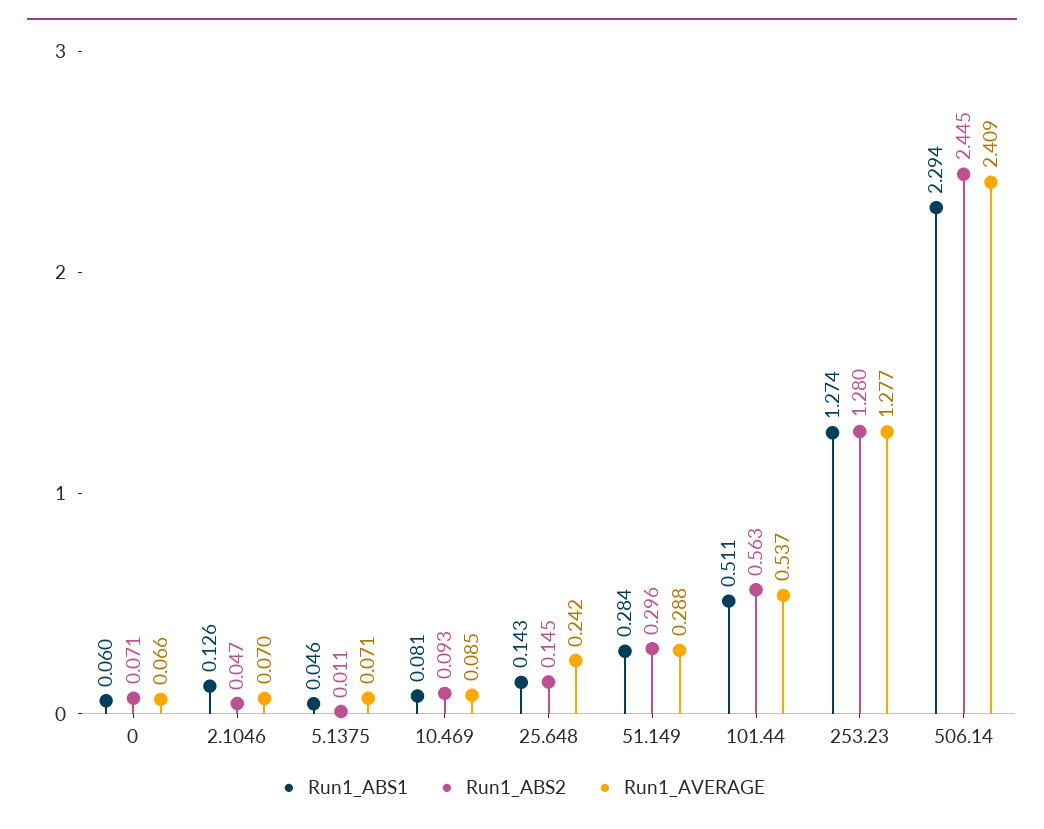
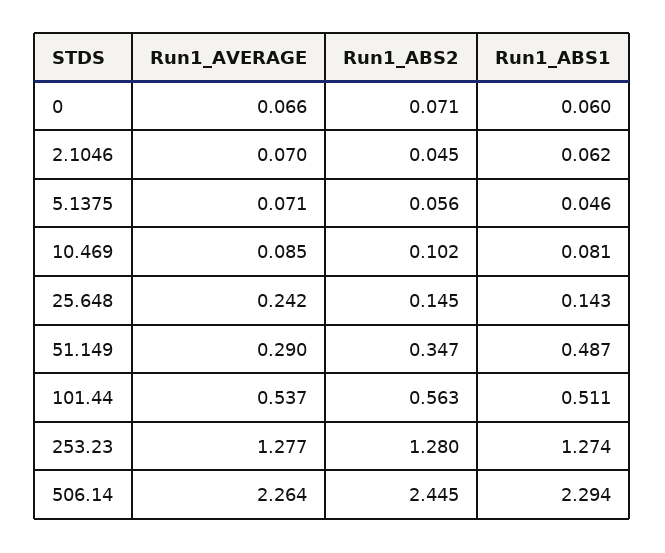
Run1_ABS1, 2.1046: 0.126 -> 0.062
Run1_ABS2, 2.1046: 0.047 -> 0.045
Run1_ABS2, 5.1375: 0.011 -> 0.056
Run1_ABS2, 10.469: 0.093 -> 0.102
Run1_ABS1, 51.149: 0.284 -> 0.487
Run1_ABS2, 51.149: 0.296 -> 0.347
Run1_AVERAGE, 51.149: 0.288 -> 0.29
Run1_AVERAGE, 506.14: 2.409 -> 2.264

